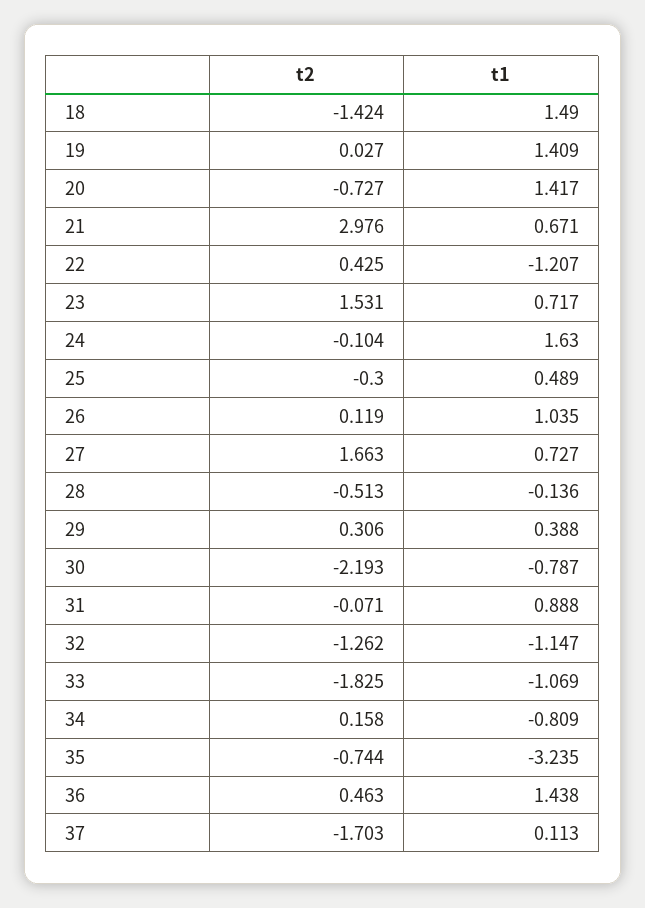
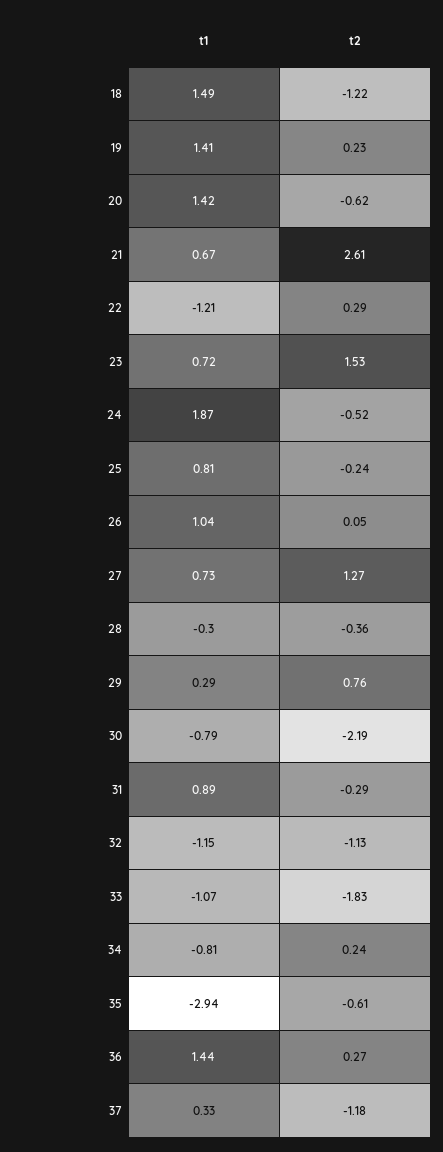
t2, 18: -1.424 -> -1.22
t2, 19: 0.027 -> 0.23
t2, 20: -0.727 -> -0.62
t2, 21: 2.976 -> 2.61
t2, 22: 0.425 -> 0.29
t2, 24: -0.104 -> -0.52
t1, 24: 1.63 -> 1.87
t2, 25: -0.3 -> -0.24
t1, 25: 0.489 -> 0.81
t2, 26: 0.119 -> 0.05
t2, 27: 1.663 -> 1.27
t2, 28: -0.513 -> -0.36
t1, 28: -0.136 -> -0.3
t2, 29: 0.306 -> 0.76
t1, 29: 0.388 -> 0.29
t2, 31: -0.071 -> -0.29
t2, 32: -1.262 -> -1.13
t2, 34: 0.158 -> 0.24
t2, 35: -0.744 -> -0.61
t1, 35: -3.235 -> -2.94
t2, 36: 0.463 -> 0.27
t2, 37: -1.703 -> -1.18
t1, 37: 0.113 -> 0.33

